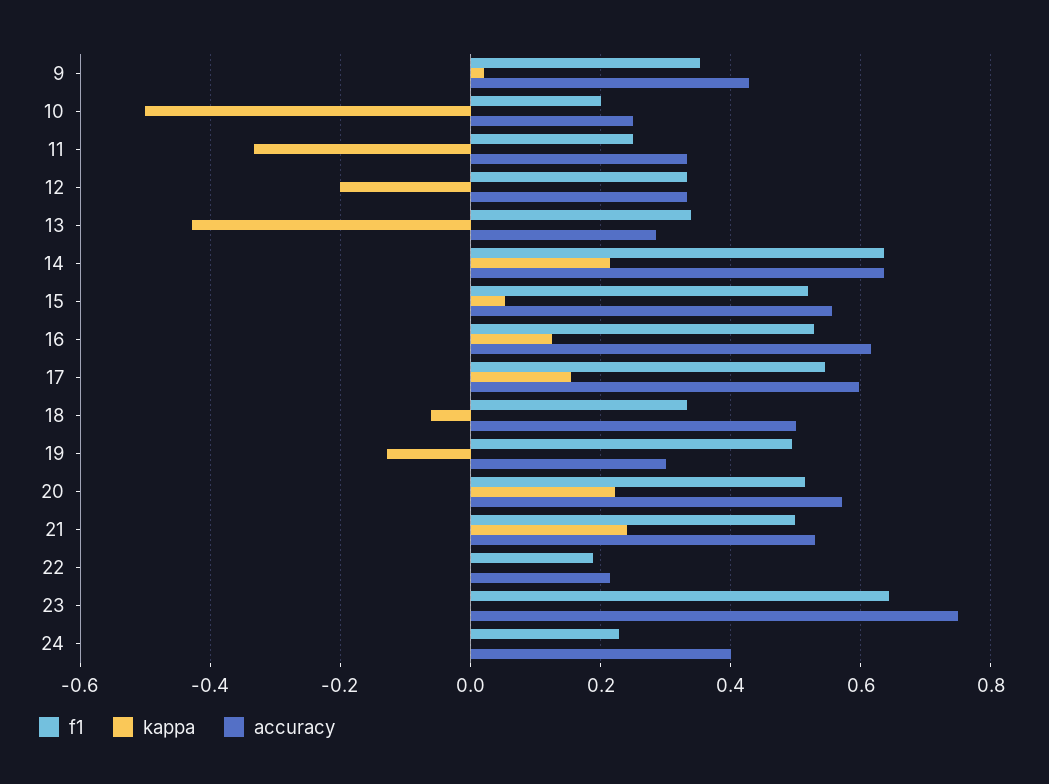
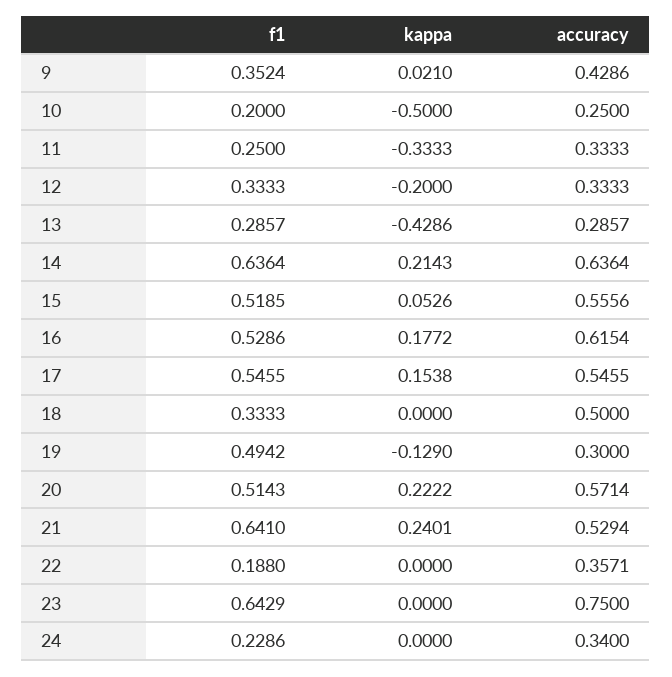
f1, 13: 0.34 -> 0.2857
kappa, 16: 0.12 -> 0.1772
accuracy, 17: 0.6 -> 0.5455
kappa, 18: -0.06 -> 0
f1, 21: 0.5 -> 0.641
accuracy, 22: 0.22 -> 0.3571
accuracy, 24: 0.4 -> 0.34

